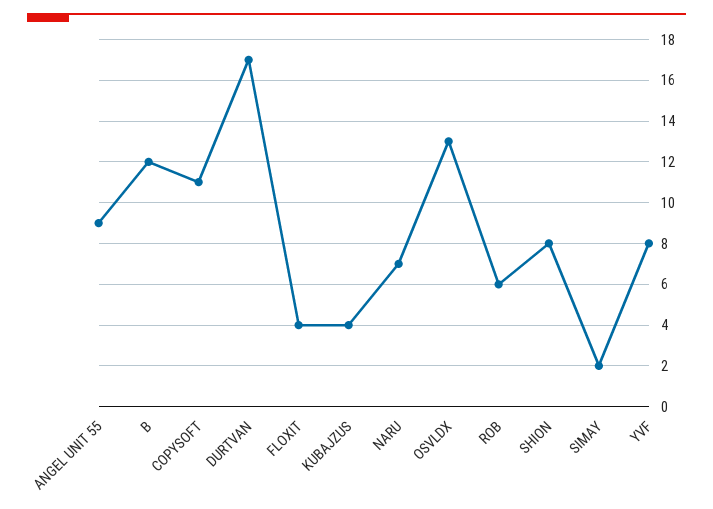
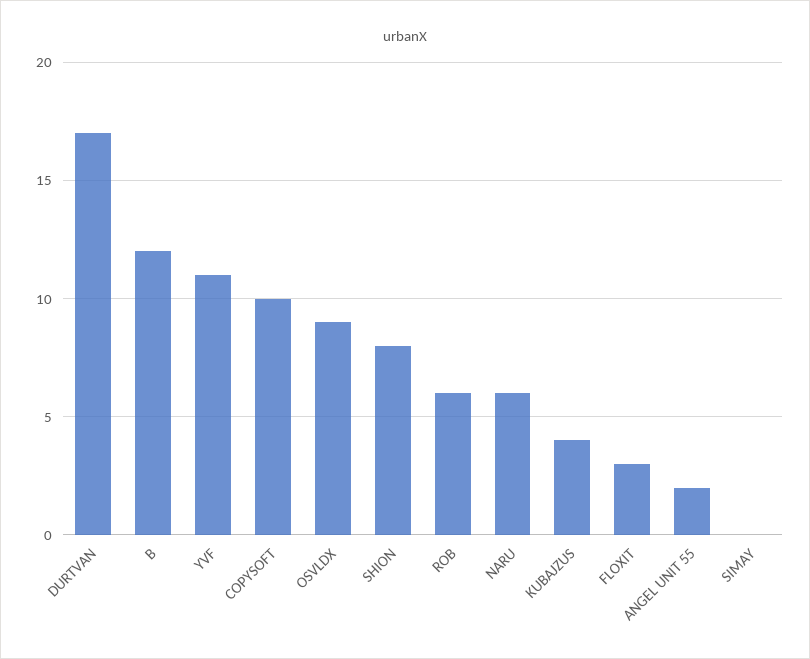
ANGEL UNIT 55: 9 -> 2
COPYSOFT: 11 -> 10
FLOXIT: 4 -> 3
NARU: 7 -> 6
OSVLDX: 13 -> 9
SIMAY: 2 -> 0
YVF: 8 -> 11

